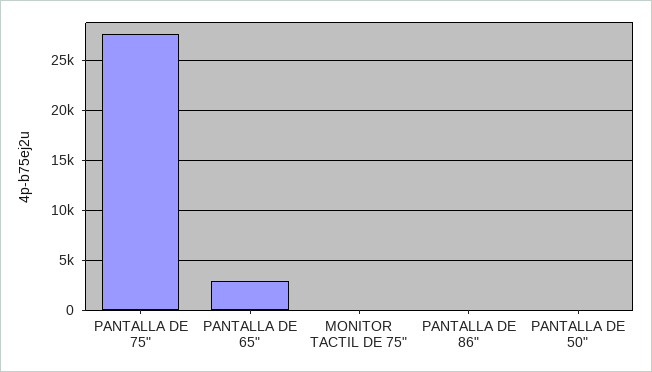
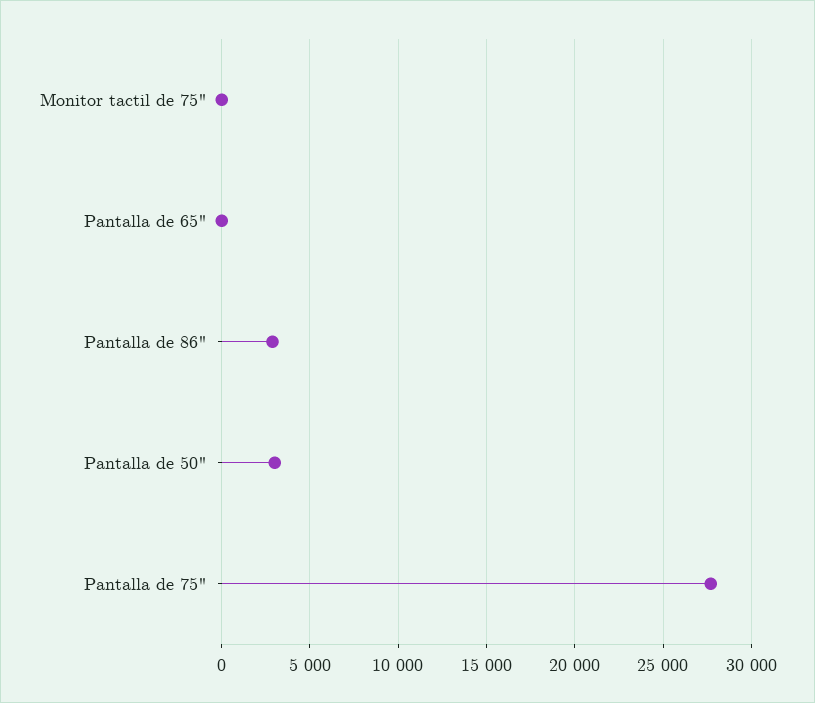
PANTALLA DE 65": 3000 -> 0
PANTALLA DE 86": 0 -> 3000
PANTALLA DE 50": 0 -> 3000

